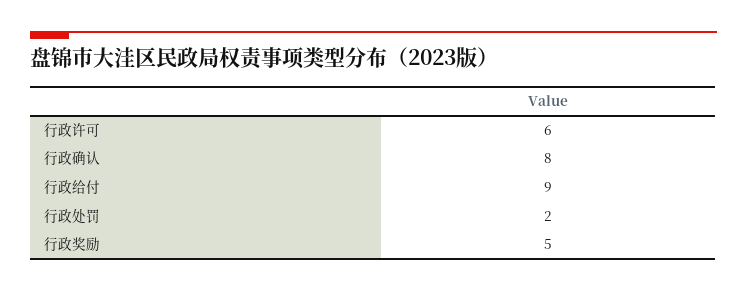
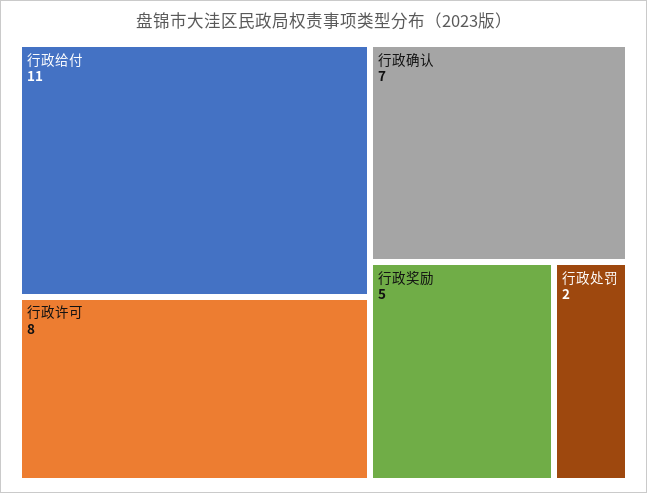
行政许可: 6 -> 8
行政确认: 8 -> 7
行政给付: 9 -> 11

